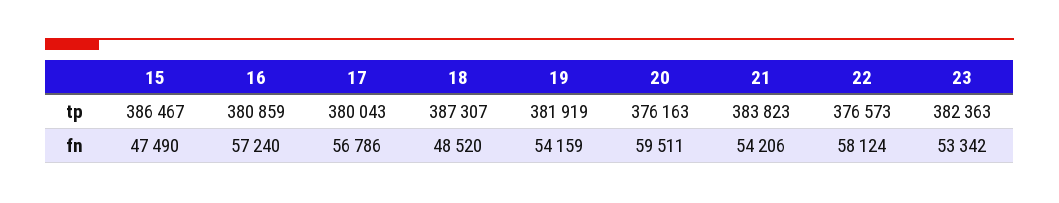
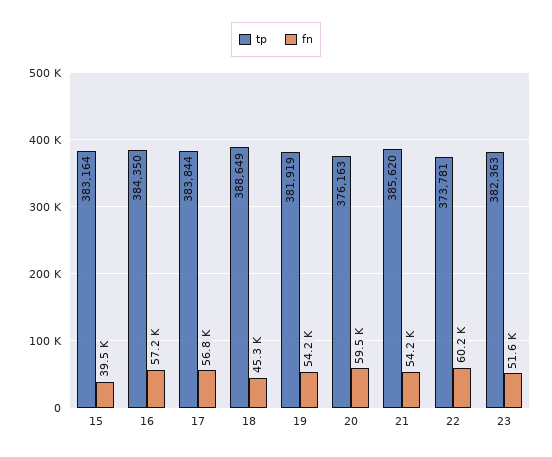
tp, 15: 386467 -> 383164
tp, 16: 380859 -> 384350
tp, 17: 380043 -> 383844
tp, 18: 387307 -> 388649
tp, 21: 383823 -> 385620
tp, 22: 376573 -> 373781
fn, 15: 47490 -> 39500
fn, 18: 48520 -> 45300
fn, 22: 58124 -> 60200
fn, 23: 53342 -> 51600

